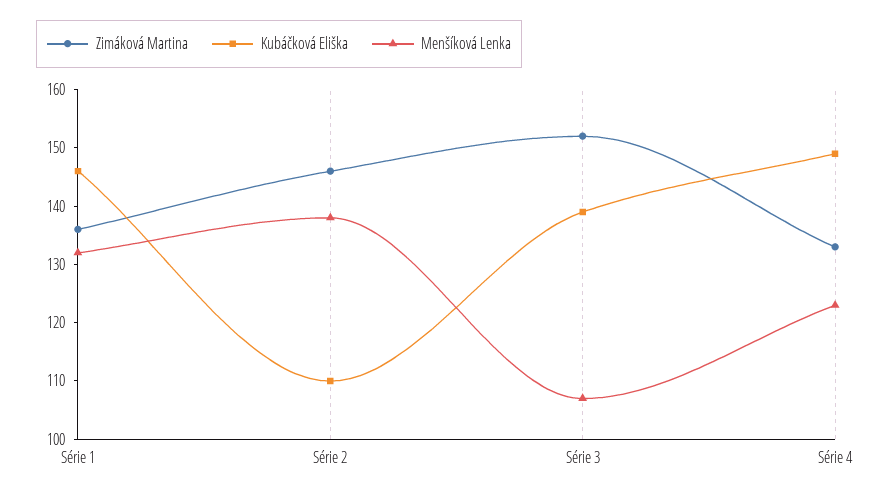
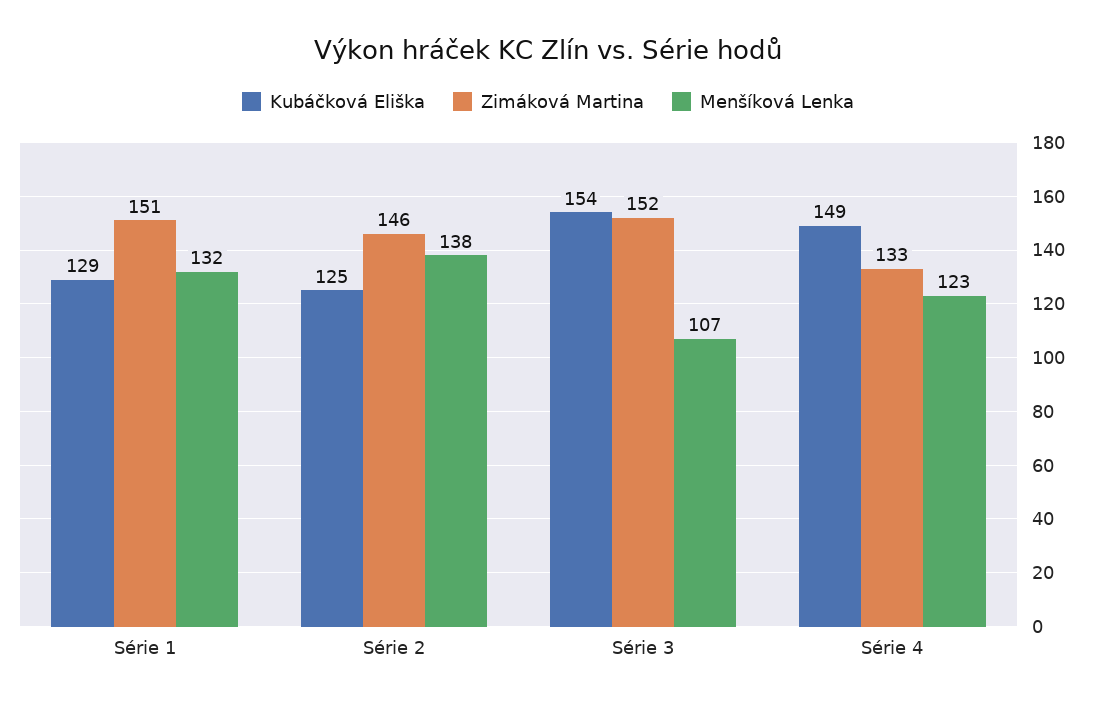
Zimáková Martina, Série 1: 135 -> 151
Kubáčková Eliška, Série 1: 145 -> 129
Kubáčková Eliška, Série 2: 110 -> 125
Kubáčková Eliška, Série 3: 140 -> 154

